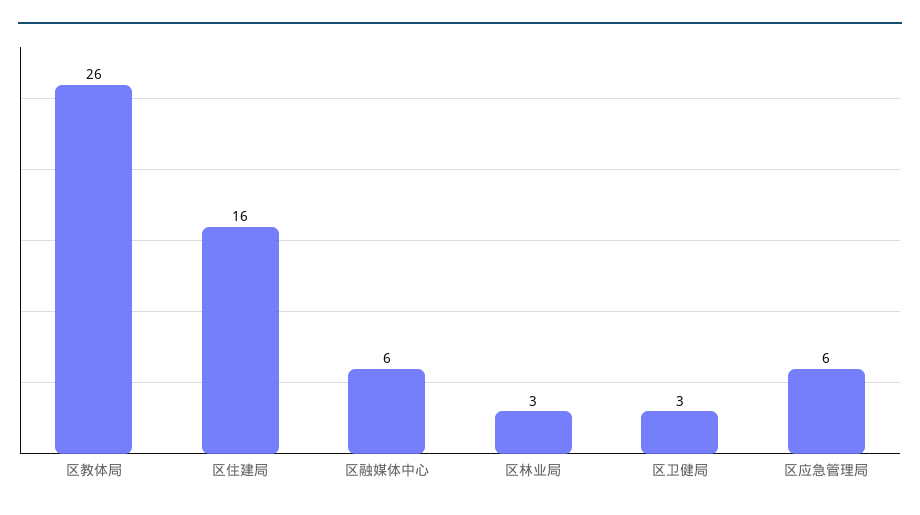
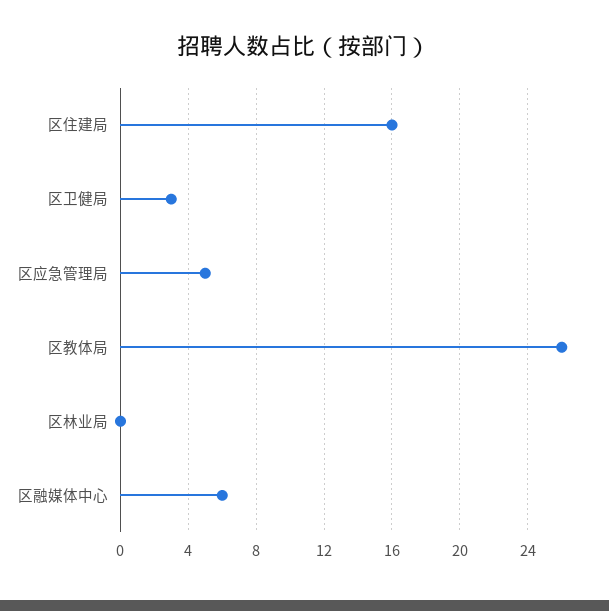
区林业局: 3 -> 0
区应急管理局: 6 -> 5

